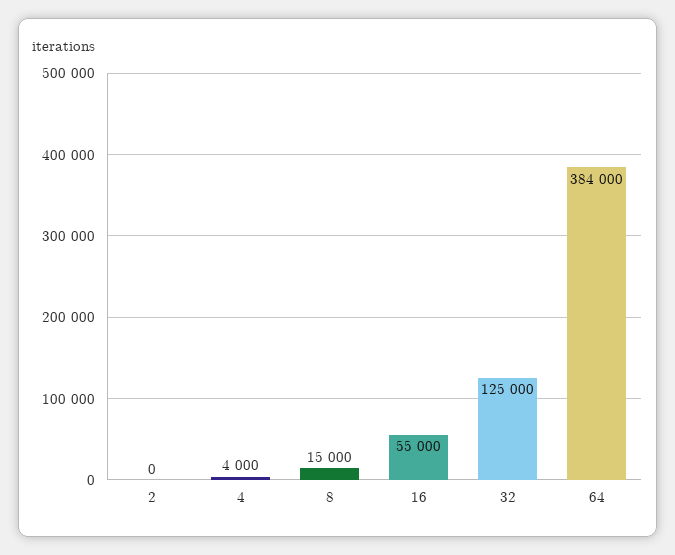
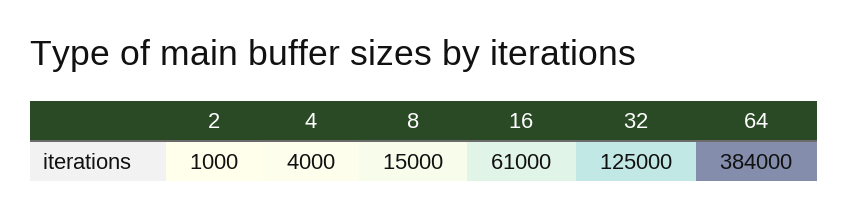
2: 0 -> 1000
16: 55000 -> 61000

